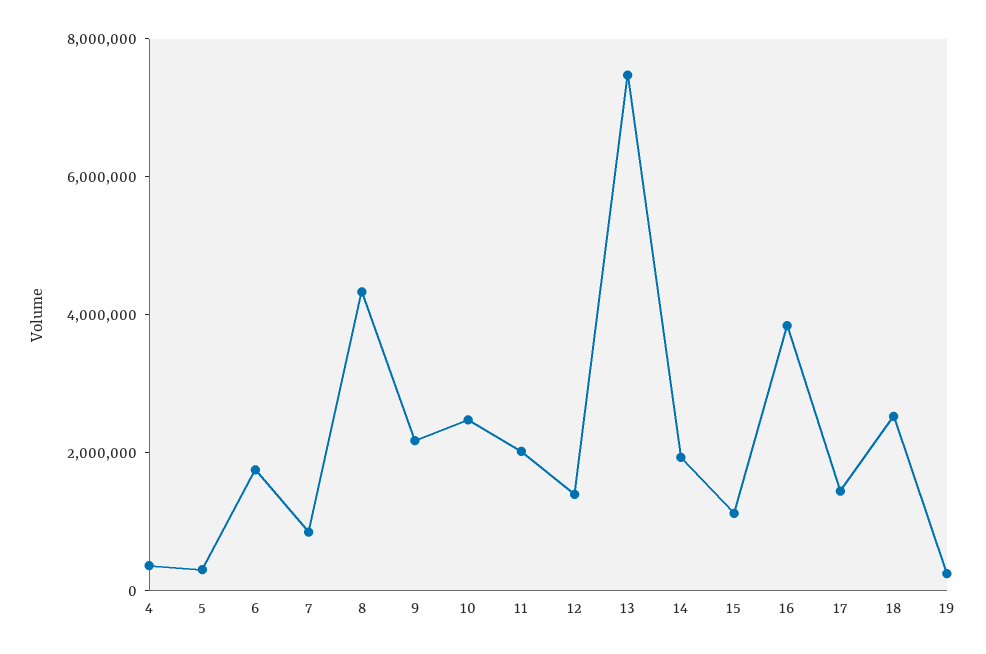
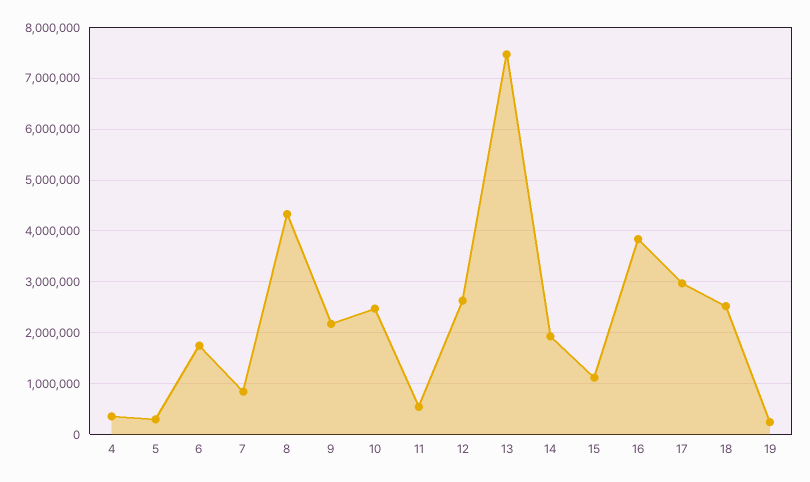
11: 2000000 -> 600000
12: 1500000 -> 2600000
17: 1500000 -> 3000000

